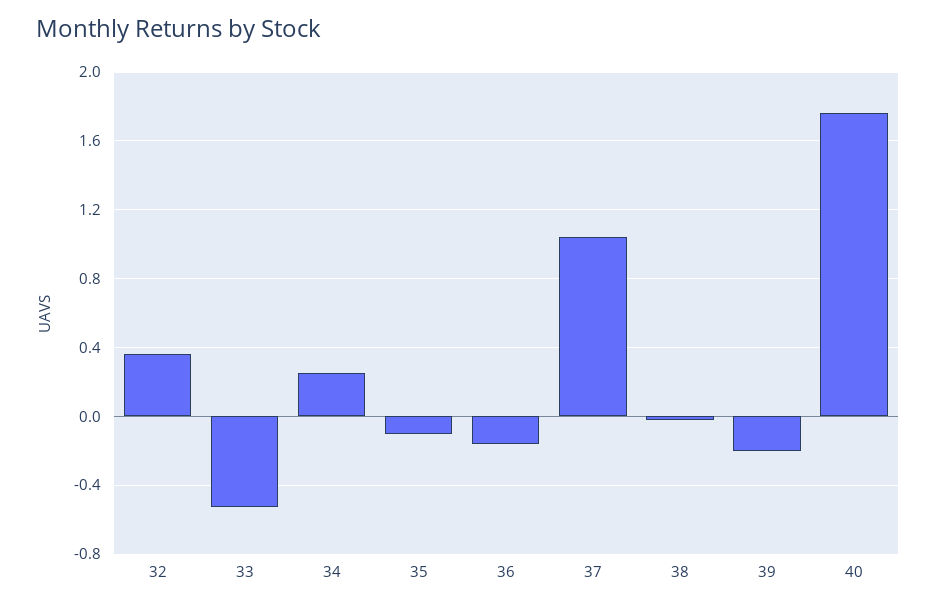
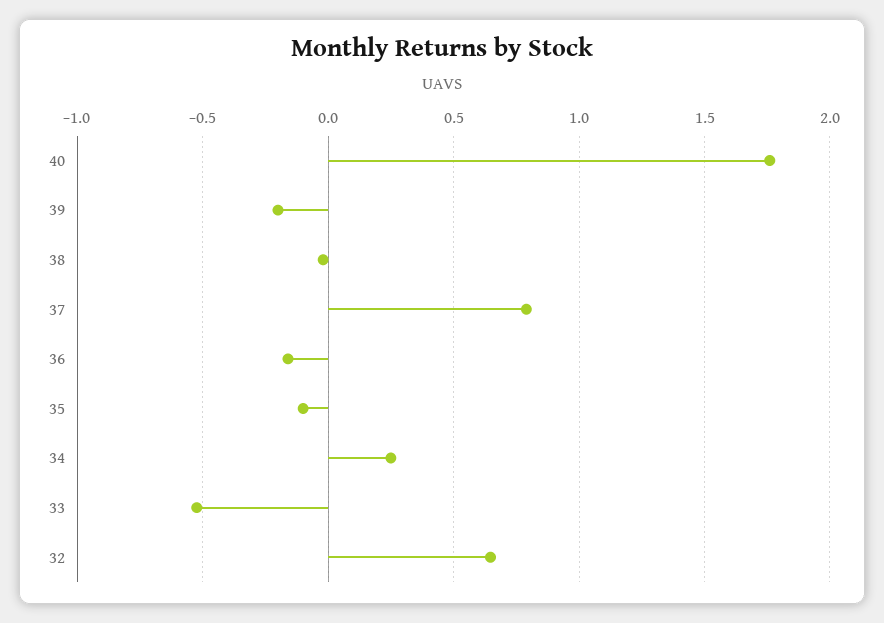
32: 0.35 -> 0.65
37: 1.05 -> 0.8

